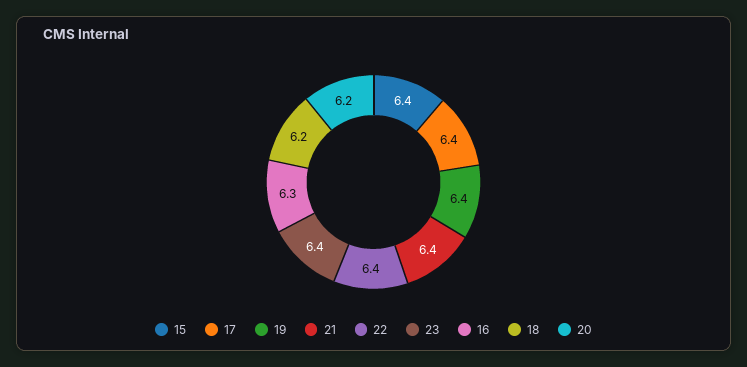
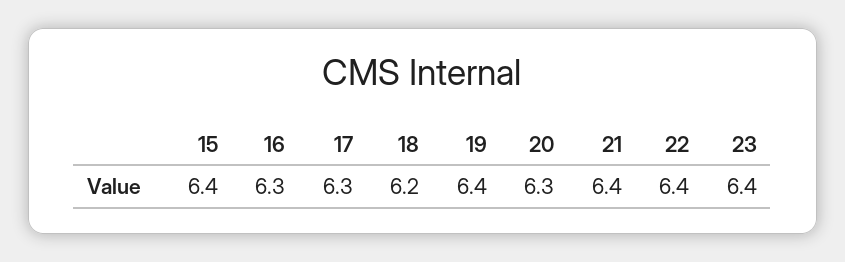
17: 6.4 -> 6.3
20: 6.2 -> 6.3

